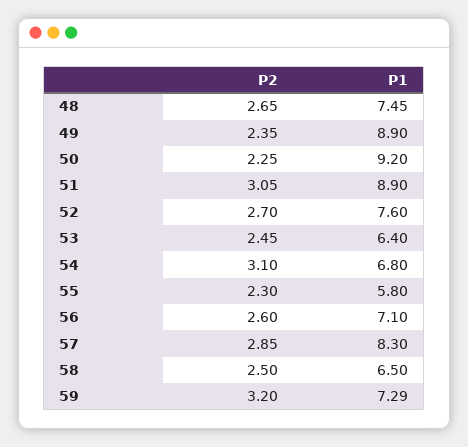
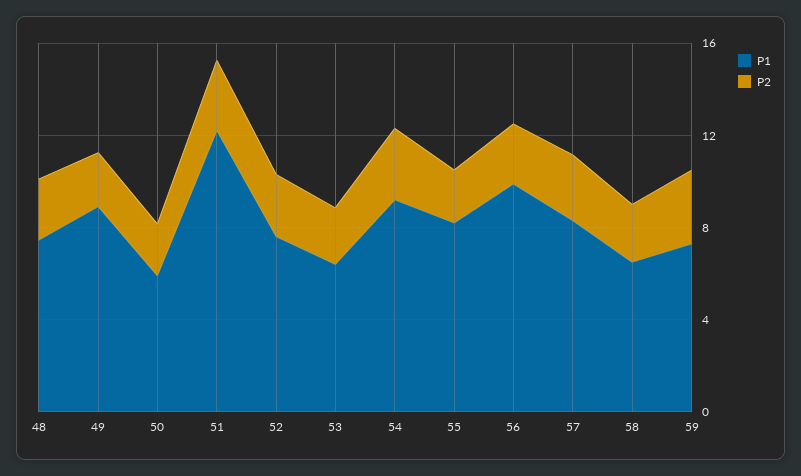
P1, 50: 9.2 -> 6
P1, 51: 8.9 -> 12
P1, 54: 6.8 -> 9
P1, 55: 5.8 -> 8
P1, 56: 7.1 -> 10

